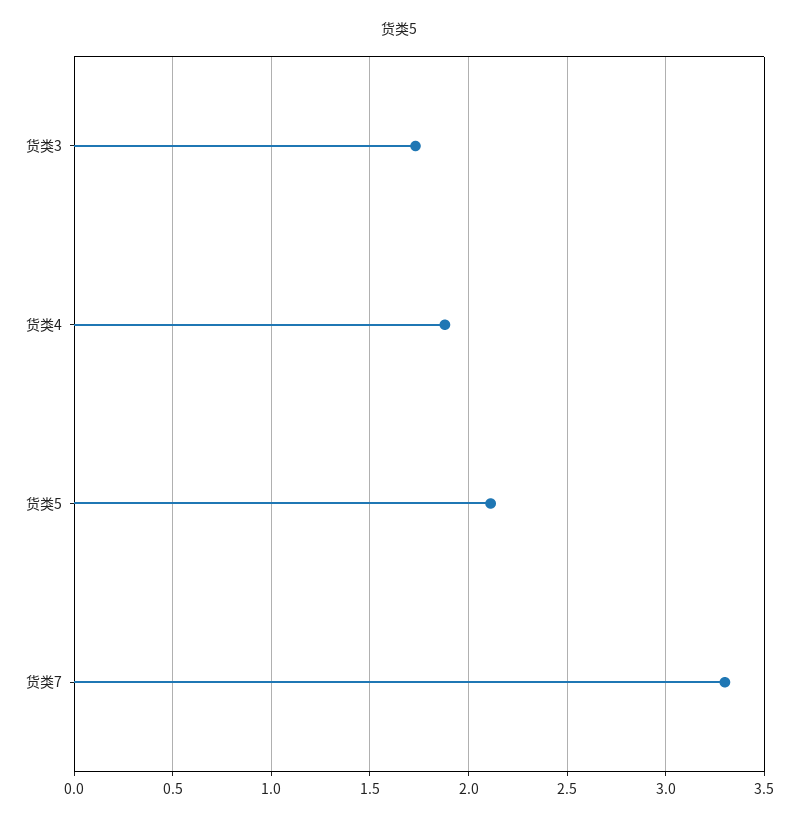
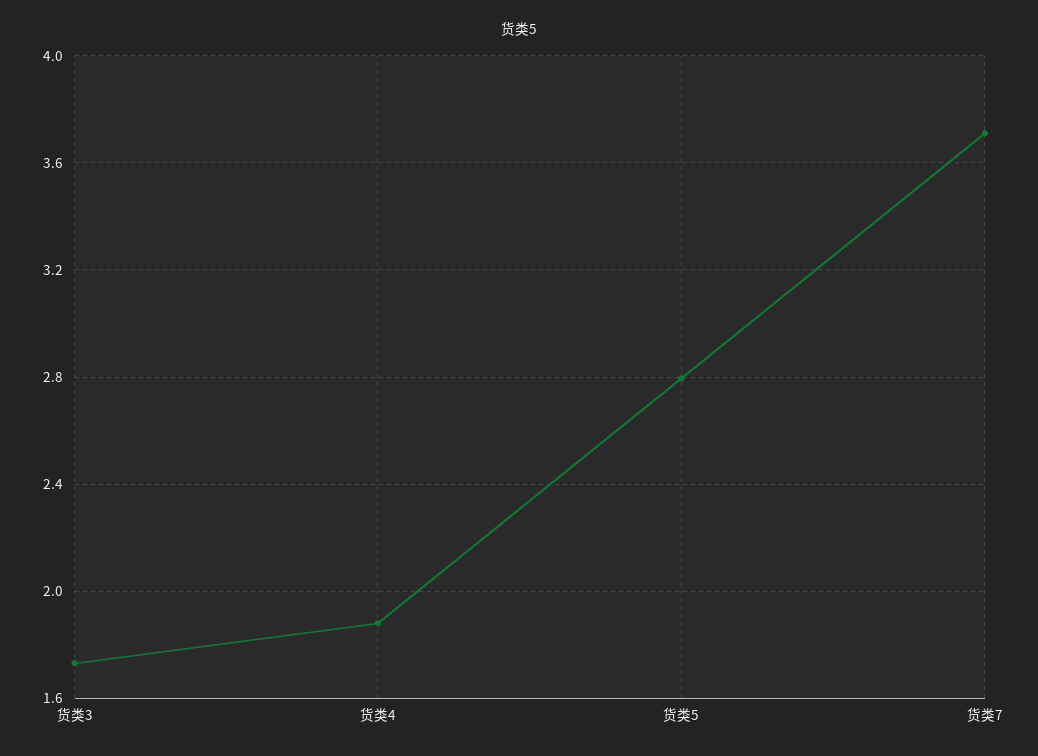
货类5: 2.1 -> 2.8
货类7: 3.3 -> 3.7

